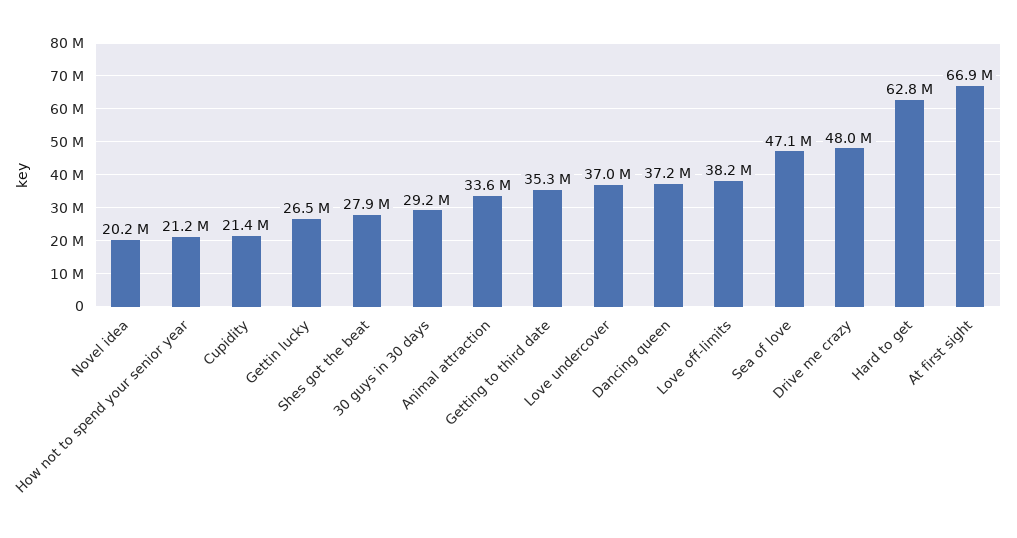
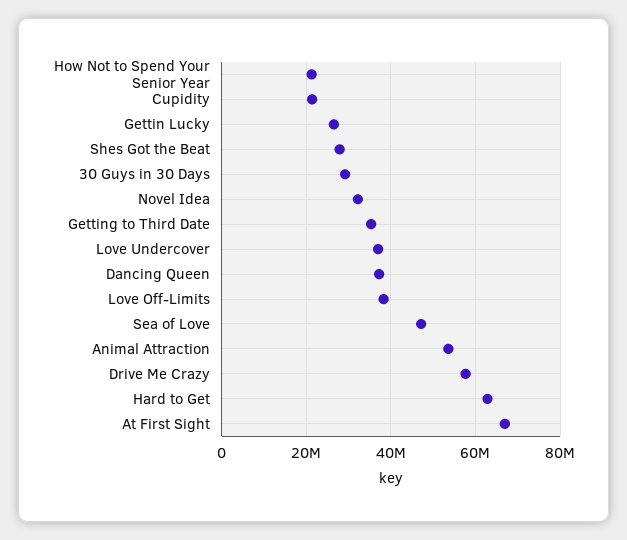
Novel idea: 20200000 -> 32000000
Animal attraction: 33600000 -> 54000000
Drive me crazy: 48000000 -> 58000000

